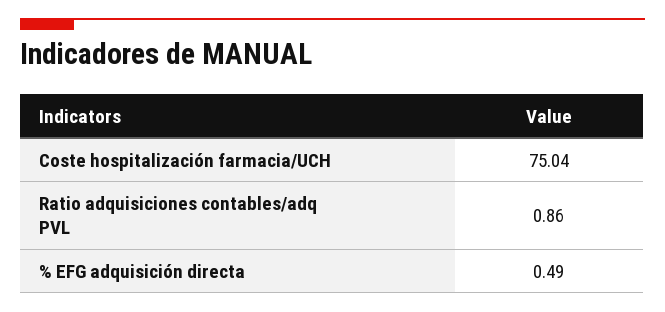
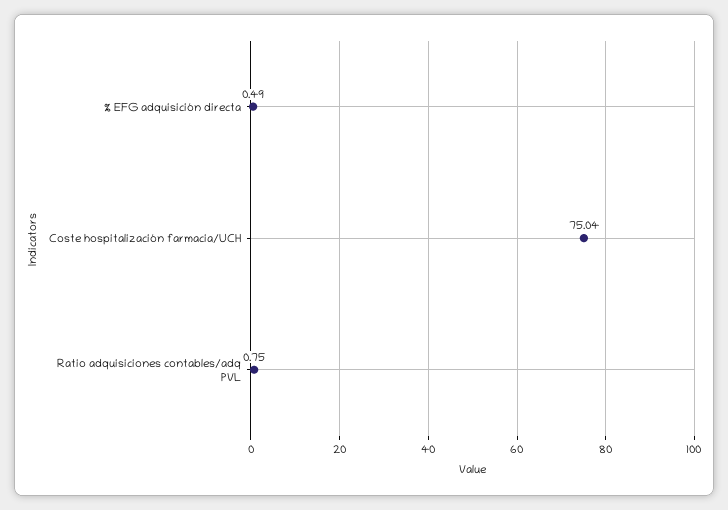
Ratio adquisiciones contables/adq PVL: 0.86 -> 0.75

